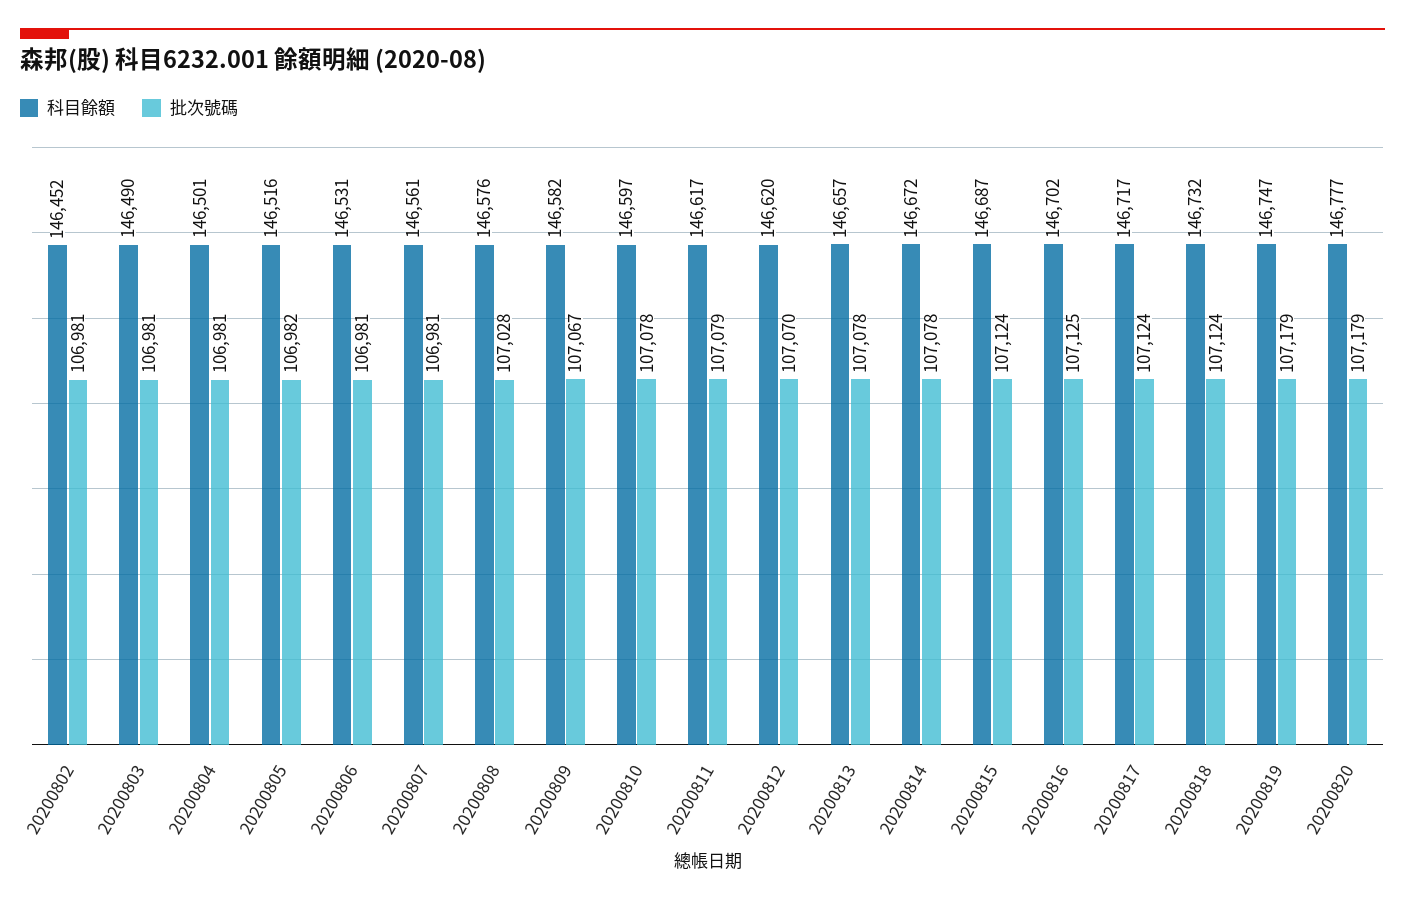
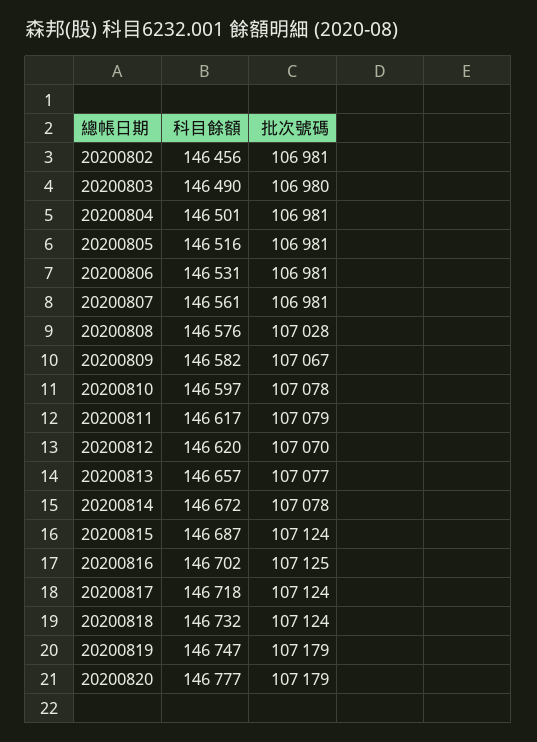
科目餘額, 20200802: 146452 -> 146456
批次號碼, 20200803: 106981 -> 106980
批次號碼, 20200805: 106982 -> 106981
批次號碼, 20200813: 107078 -> 107077
科目餘額, 20200817: 146717 -> 146718

